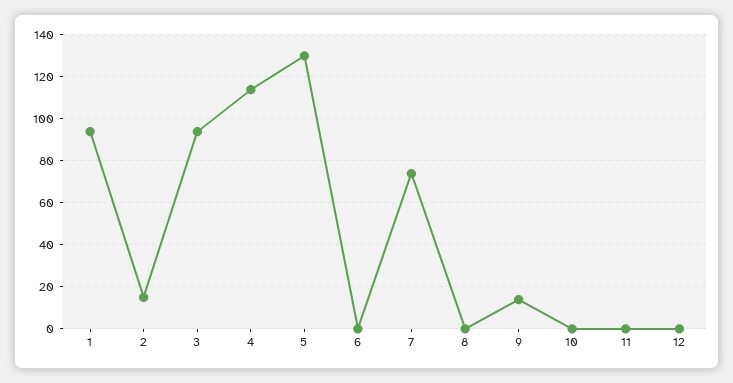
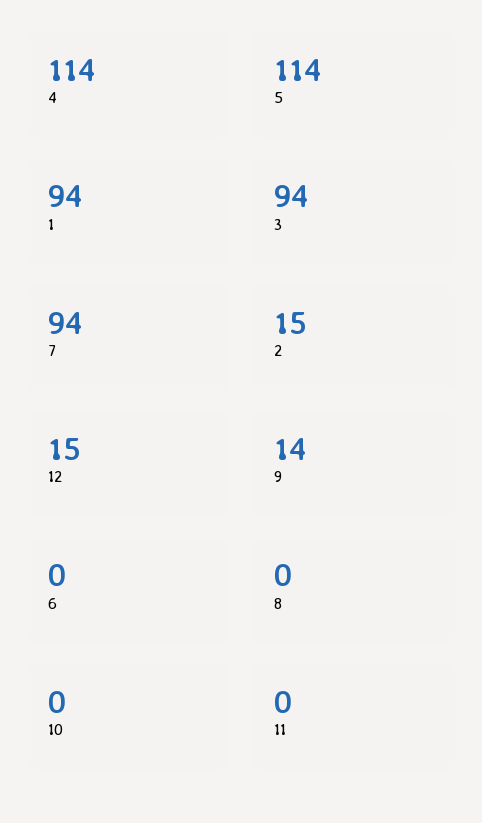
5: 130 -> 114
7: 75 -> 94
12: 0 -> 15

